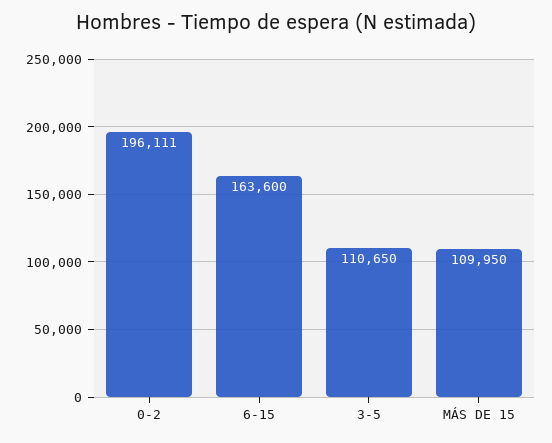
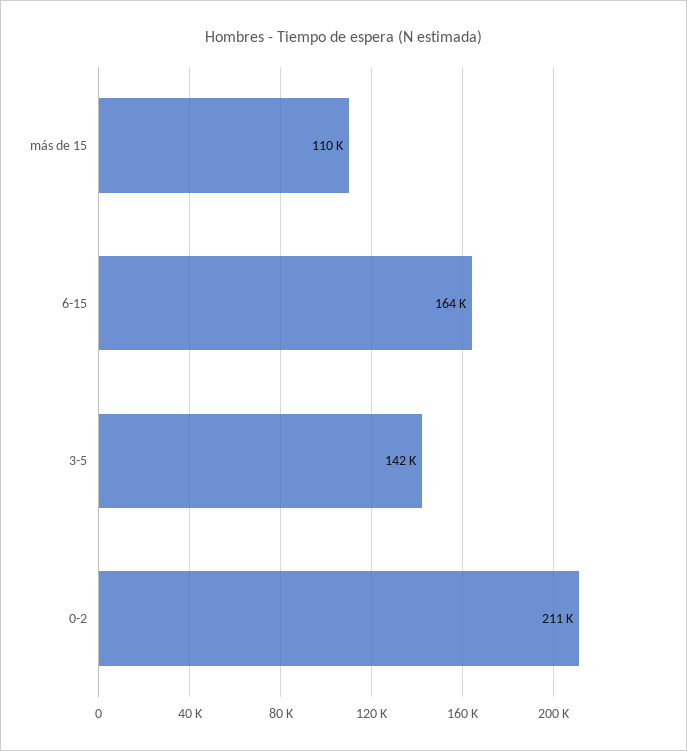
0-2: 196111 -> 211000
3-5: 110650 -> 142000

